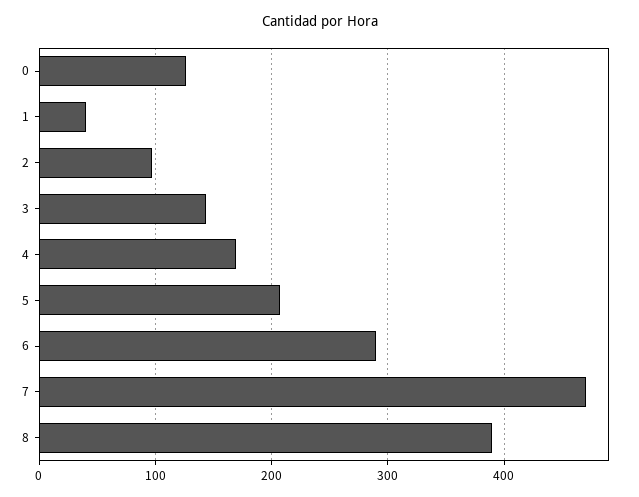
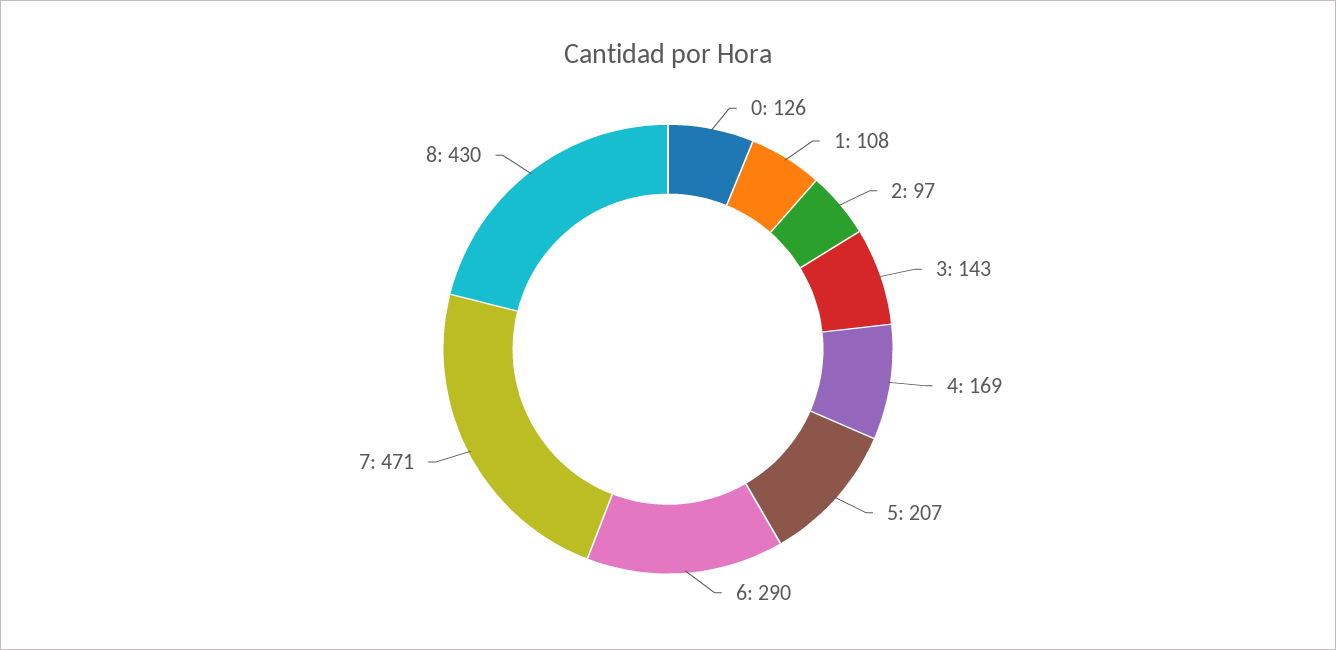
1: 40 -> 108
8: 390 -> 430

